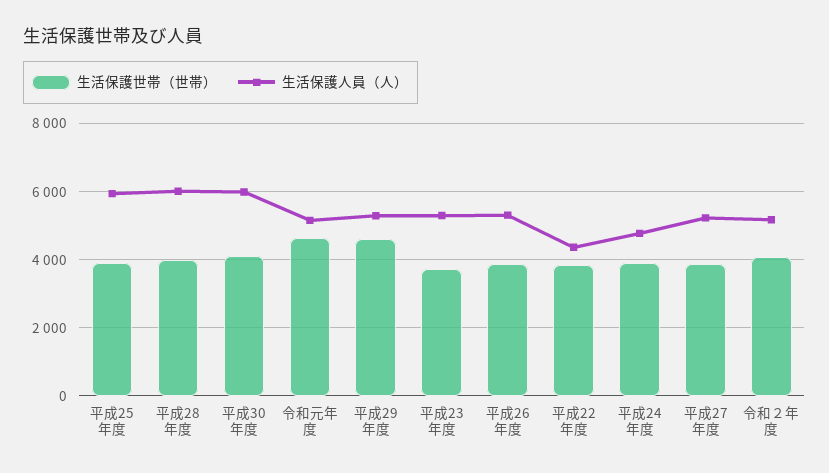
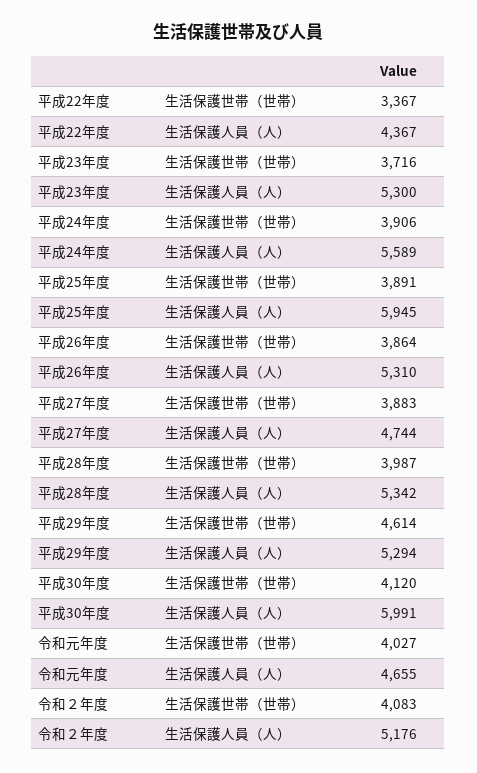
生活保護人員（人）, 平成28年度: 6000 -> 5342
生活保護世帯（世帯）, 令和元年度: 4600 -> 4027
生活保護人員（人）, 令和元年度: 5200 -> 4655
生活保護世帯（世帯）, 平成22年度: 3800 -> 3367
生活保護人員（人）, 平成24年度: 4800 -> 5589
生活保護人員（人）, 平成27年度: 5200 -> 4744

